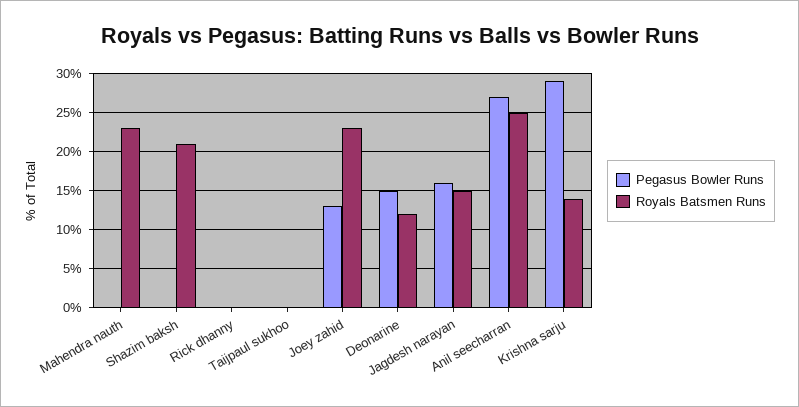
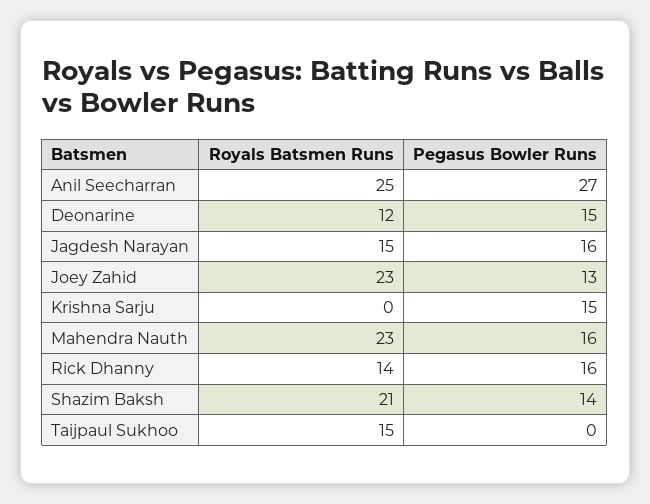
Pegasus Bowler Runs, Mahendra nauth: 0 -> 16
Pegasus Bowler Runs, Shazim baksh: 0 -> 14
Pegasus Bowler Runs, Rick dhanny: 0 -> 16
Royals Batsmen Runs, Rick dhanny: 0 -> 14
Royals Batsmen Runs, Taijpaul sukhoo: 0 -> 15
Pegasus Bowler Runs, Krishna sarju: 29 -> 15
Royals Batsmen Runs, Krishna sarju: 14 -> 0

